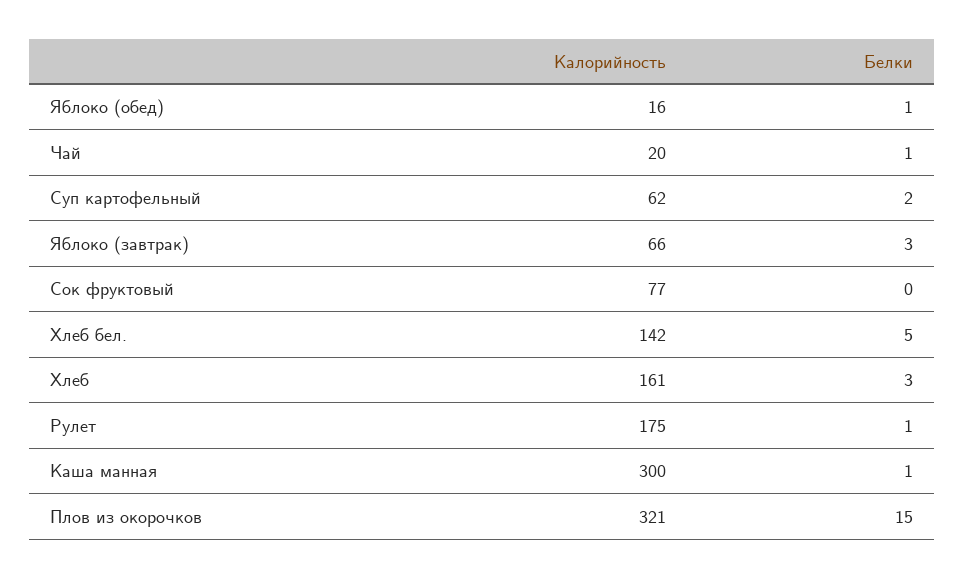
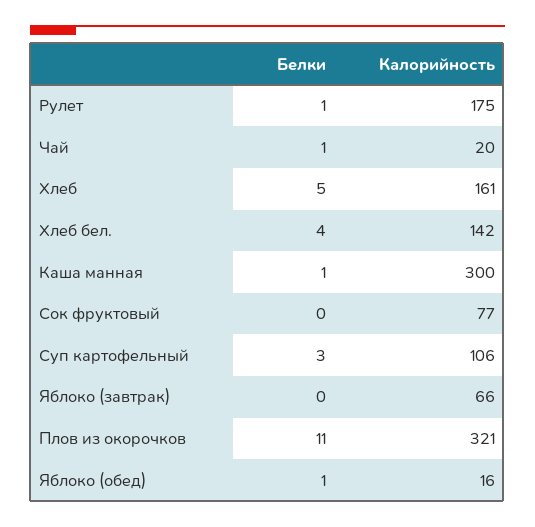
Калорийность, Суп картофельный: 62 -> 106
Белки, Суп картофельный: 2 -> 3
Белки, Яблоко (завтрак): 3 -> 0
Белки, Хлеб бел.: 5 -> 4
Белки, Хлеб: 3 -> 5
Белки, Плов из окорочков: 15 -> 11

